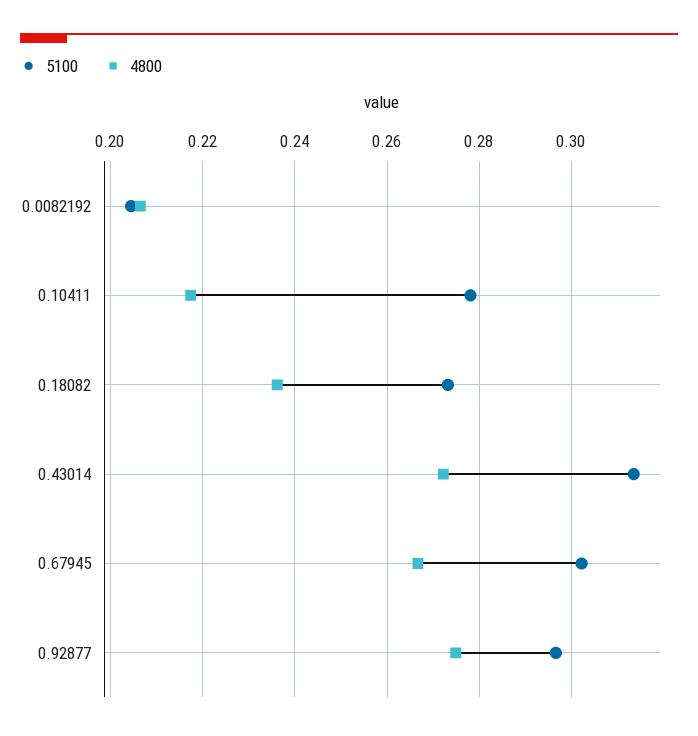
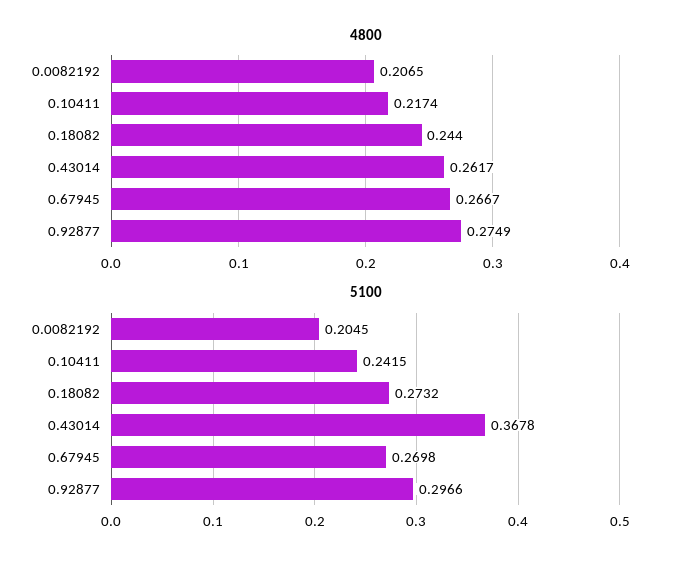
5100, 0.10411: 0.278 -> 0.2415
4800, 0.18082: 0.236 -> 0.244
5100, 0.43014: 0.314 -> 0.3678
4800, 0.43014: 0.272 -> 0.2617
5100, 0.67945: 0.302 -> 0.2698

